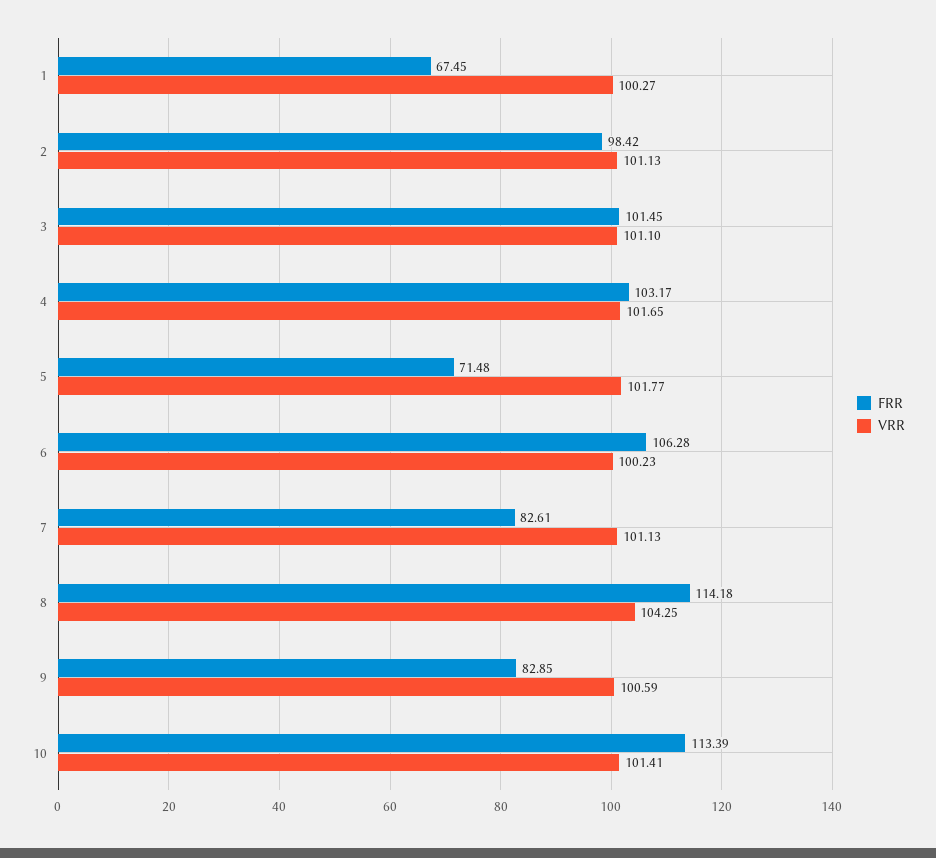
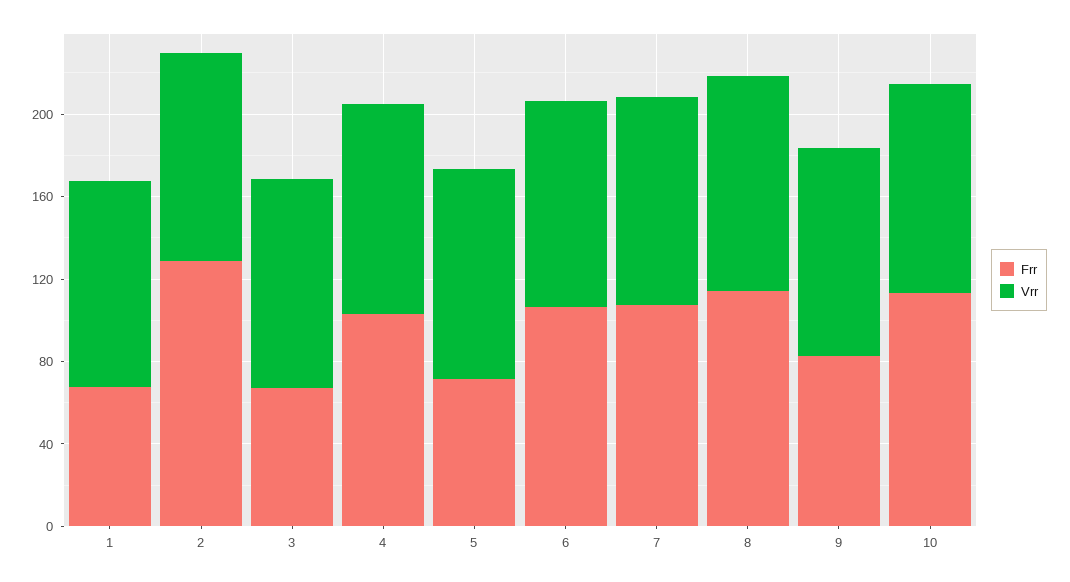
FRR, 2: 98.42 -> 130
FRR, 3: 101.45 -> 70
FRR, 7: 82.61 -> 110

